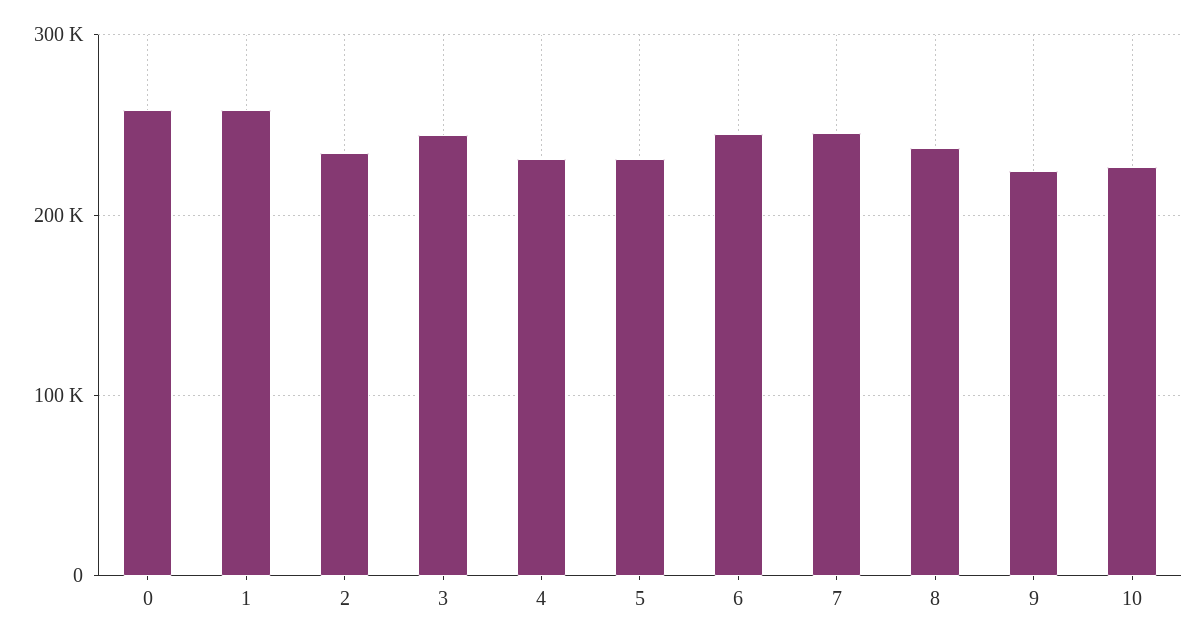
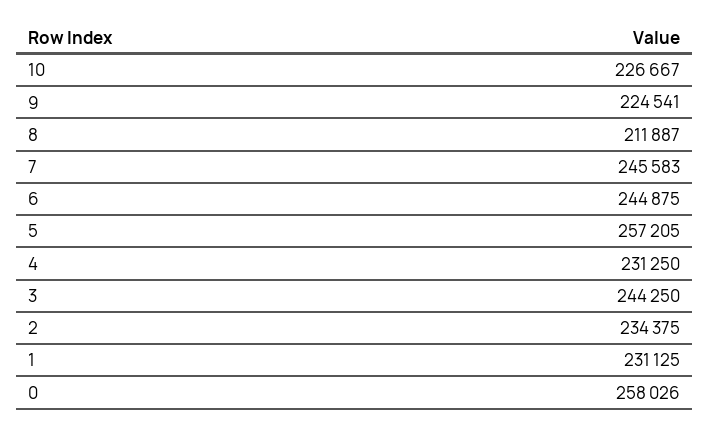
1: 260000 -> 231125
5: 230000 -> 257205
8: 240000 -> 211887

